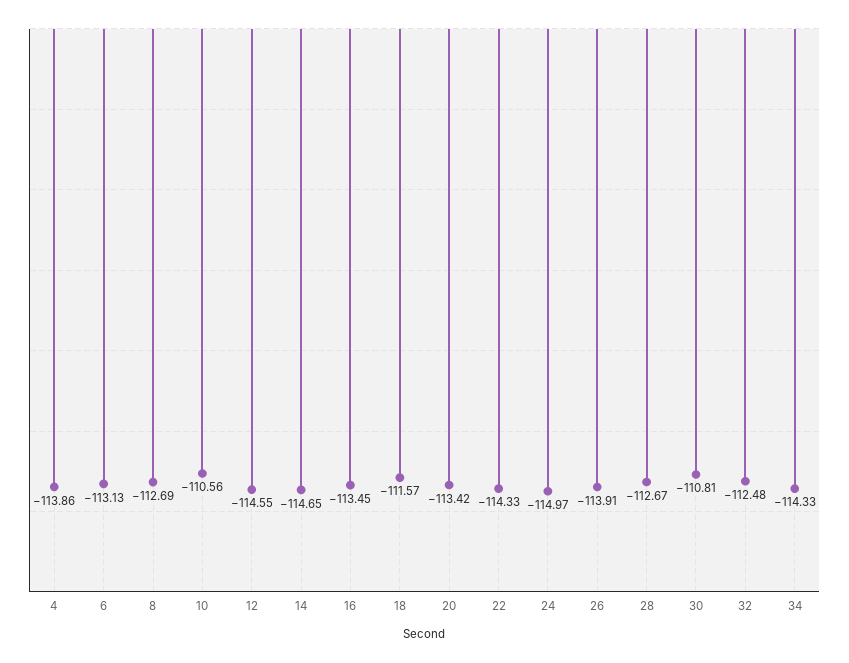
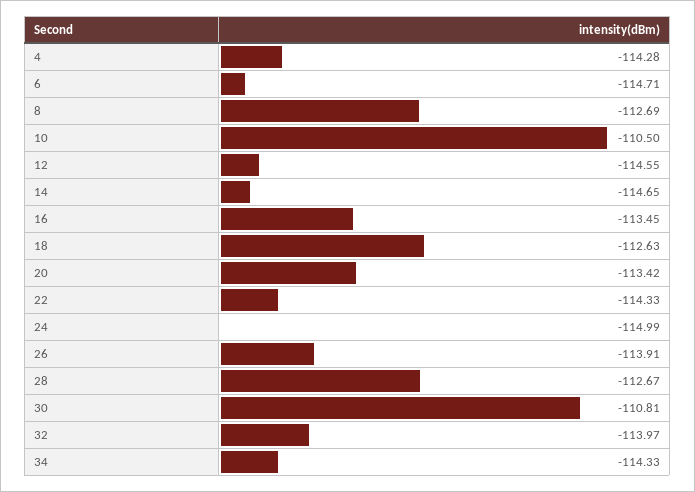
4: -113.86 -> -114.28
6: -113.13 -> -114.71
10: -110.56 -> -110.5
18: -111.57 -> -112.63
24: -114.97 -> -114.99
32: -112.48 -> -113.97

